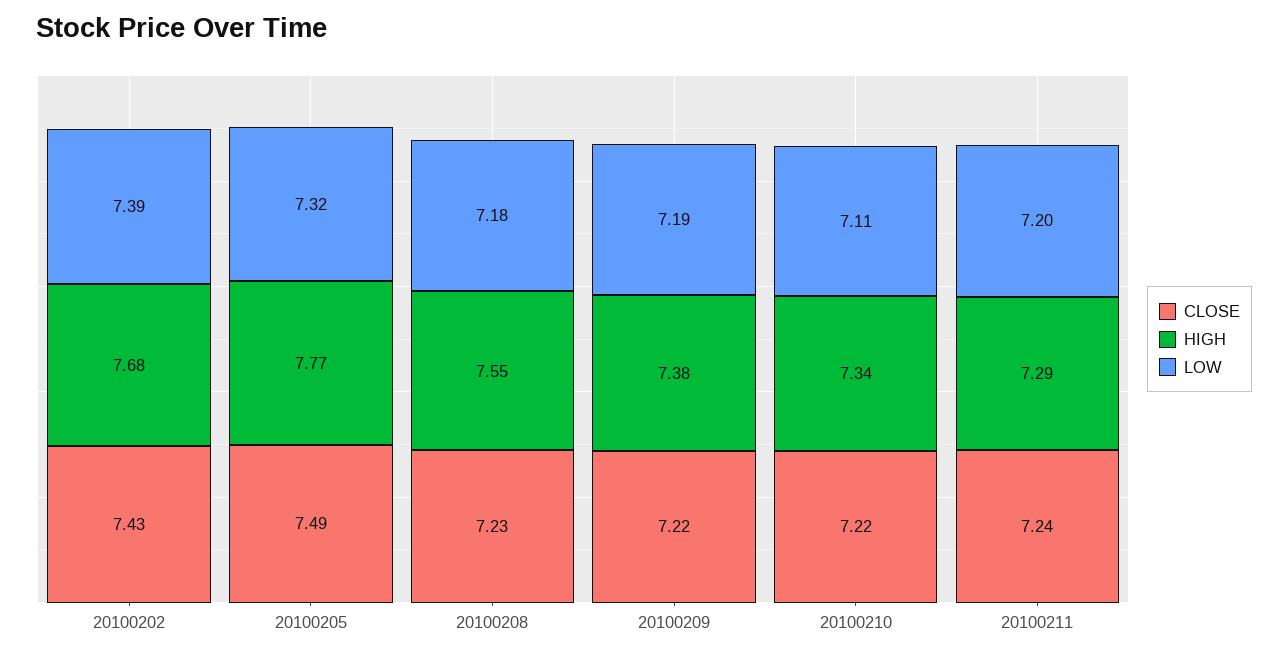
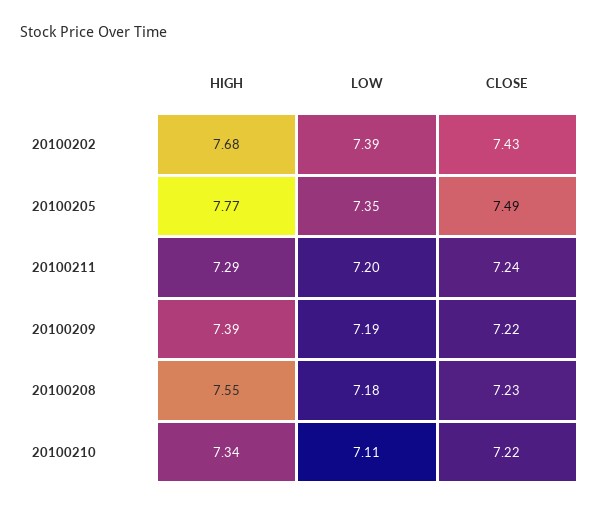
LOW, 20100205: 7.32 -> 7.35
HIGH, 20100209: 7.38 -> 7.39

